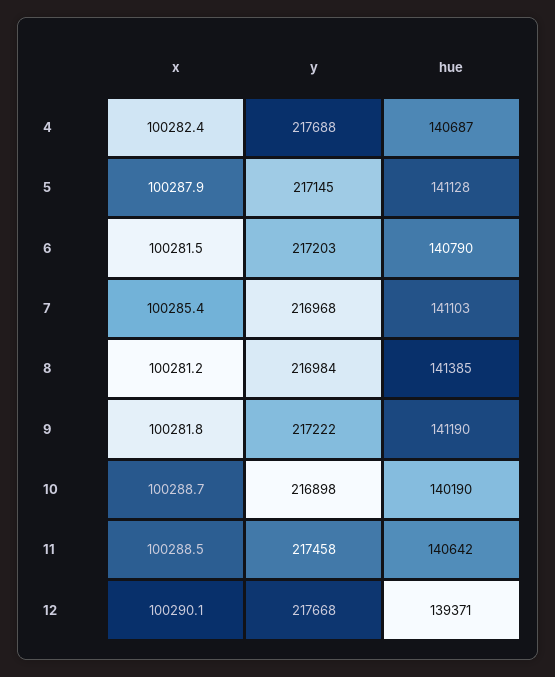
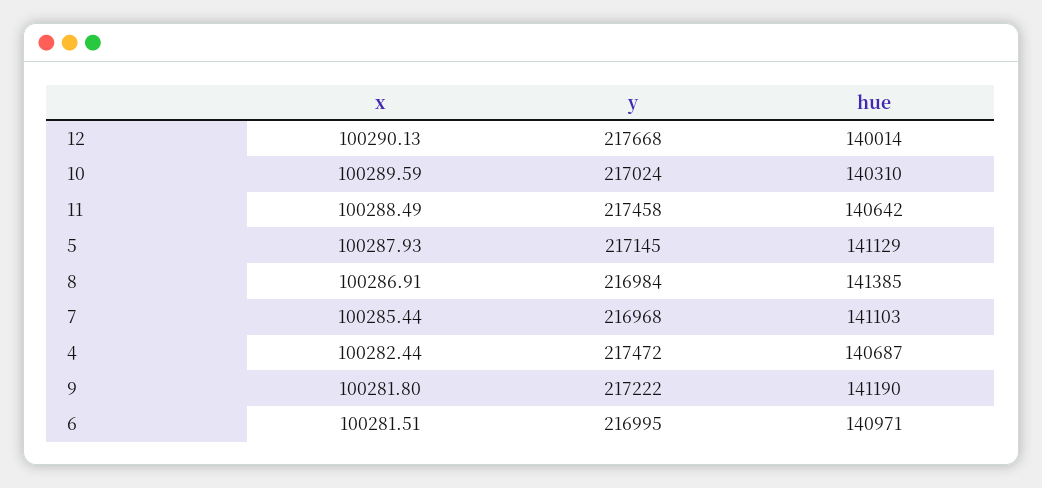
y, 4: 217688 -> 217472
hue, 5: 141128 -> 141129
y, 6: 217203 -> 216995
hue, 6: 140790 -> 140971
x, 8: 100281.2 -> 100286.91
x, 10: 100288.7 -> 100289.59
y, 10: 216898 -> 217024
hue, 10: 140190 -> 140310
hue, 12: 139371 -> 140014

